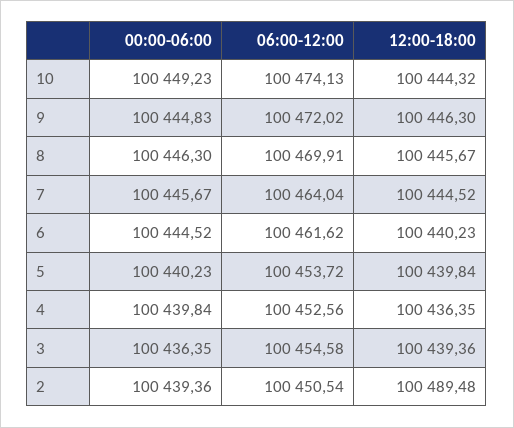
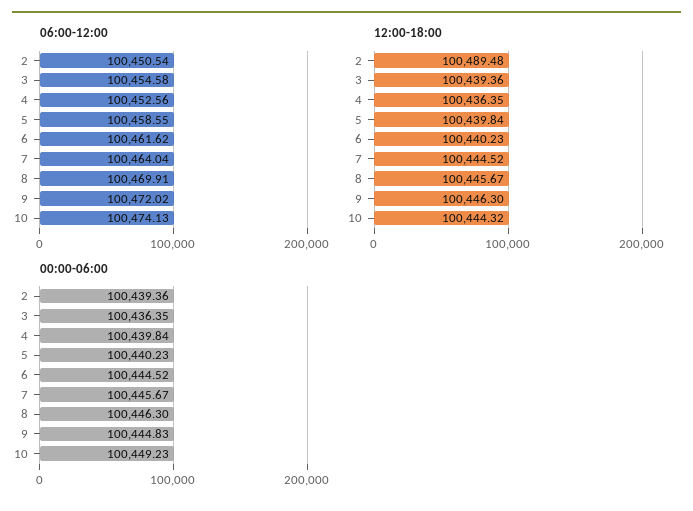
06:00-12:00, 5: 100453.72 -> 100458.55

